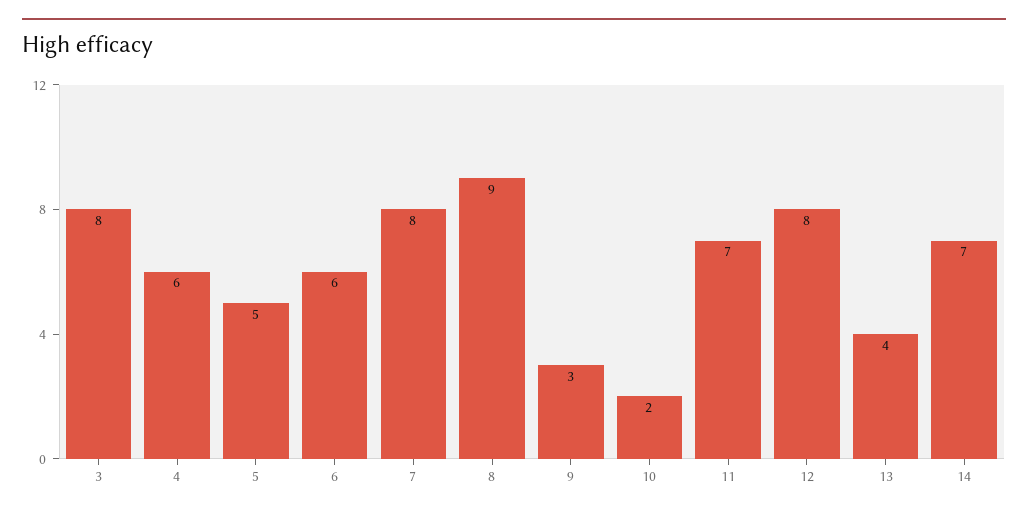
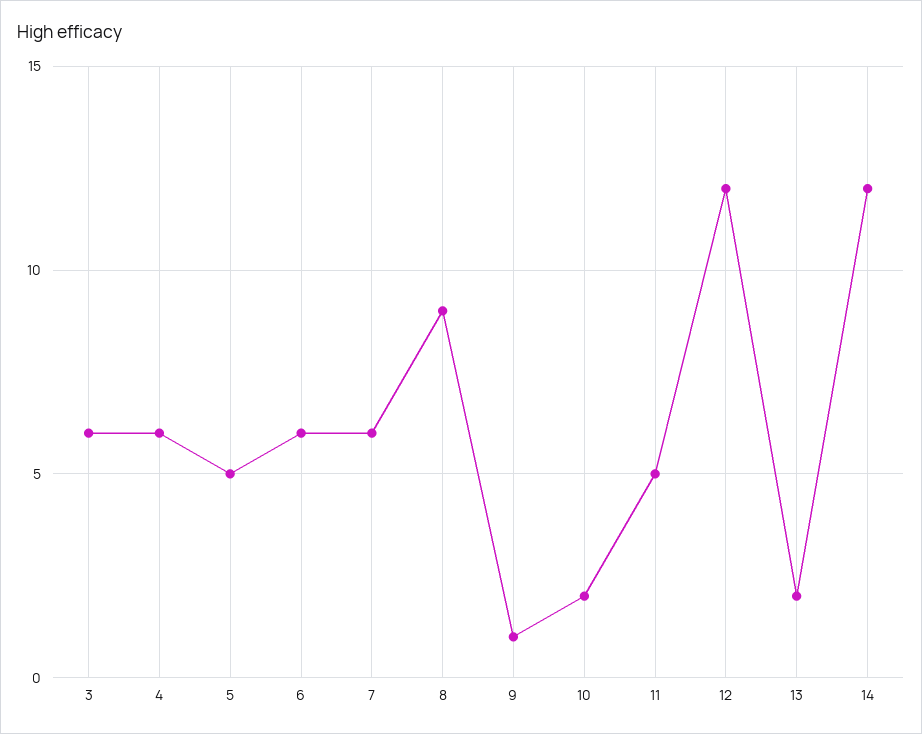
3: 8 -> 6
7: 8 -> 6
9: 3 -> 1
11: 7 -> 5
12: 8 -> 12
13: 4 -> 2
14: 7 -> 12

